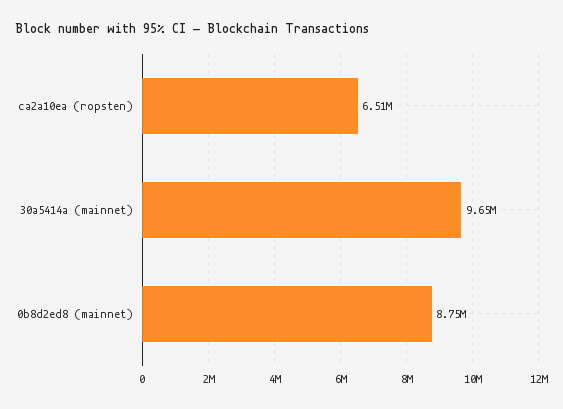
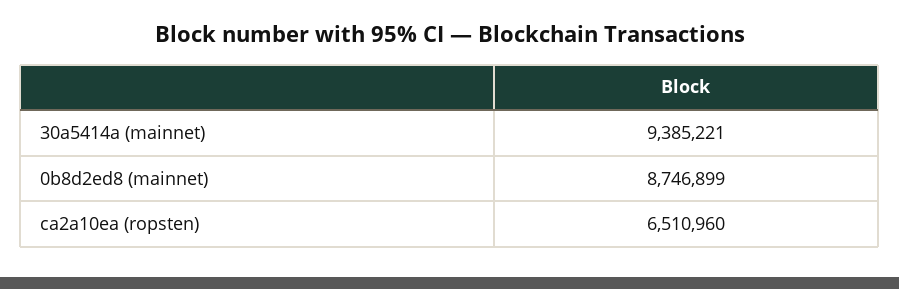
30a5414a (mainnet): 9650000 -> 9385221

